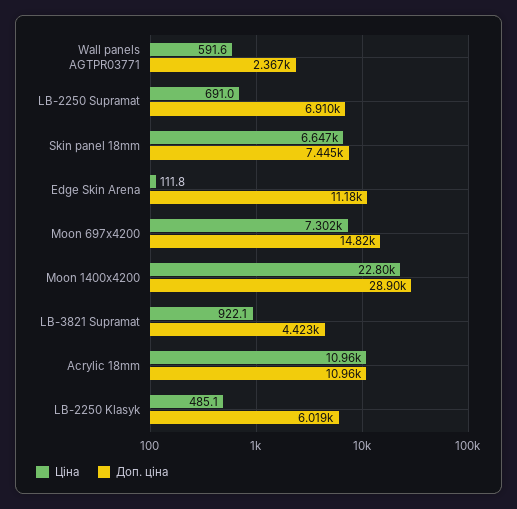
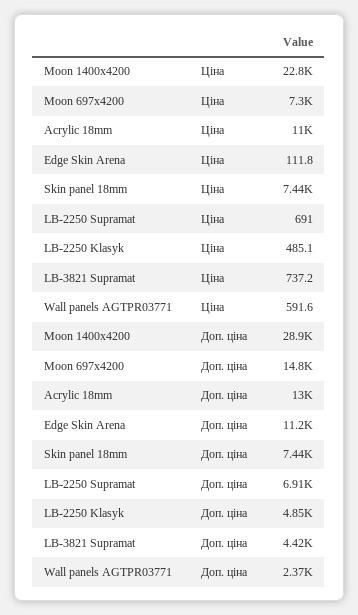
Ціна, Skin panel 18mm: 6647 -> 7440
Ціна, LB-3821 Supramat: 922.1 -> 737.2
Доп. ціна, Acrylic 18mm: 10960 -> 13000
Доп. ціна, LB-2250 Klasyk: 6019 -> 4850

